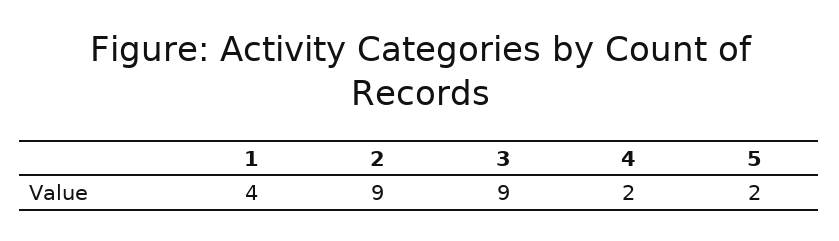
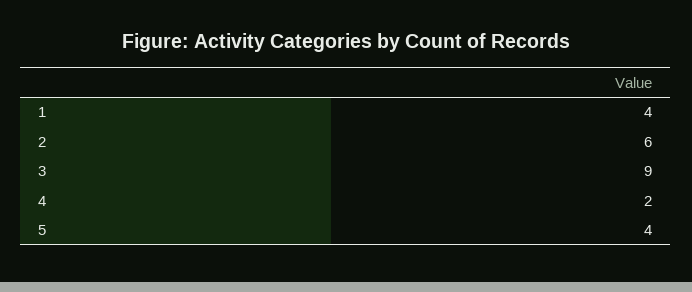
2: 9 -> 6
5: 2 -> 4

